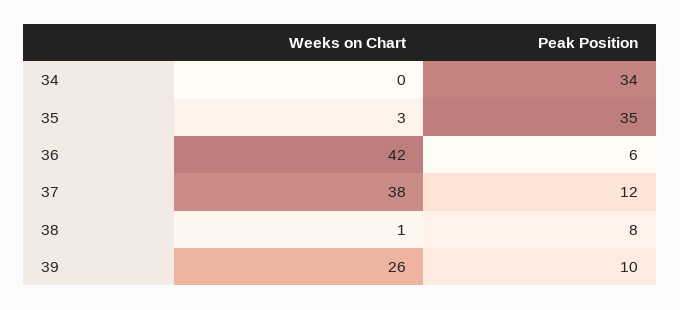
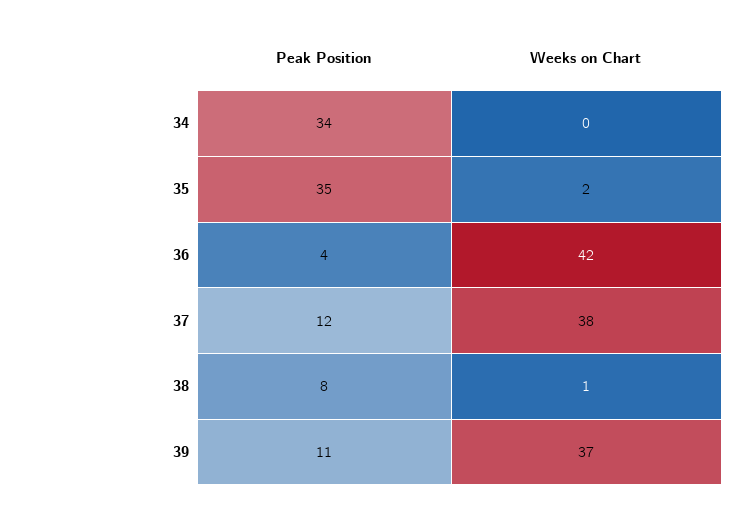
Weeks on Chart, 35: 3 -> 2
Peak Position, 36: 6 -> 4
Weeks on Chart, 39: 26 -> 37
Peak Position, 39: 10 -> 11

